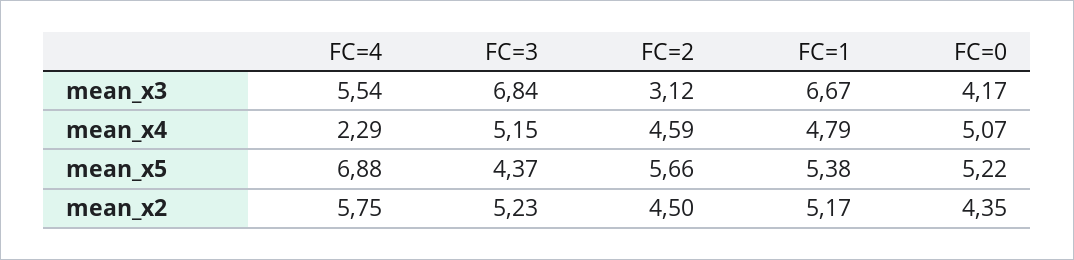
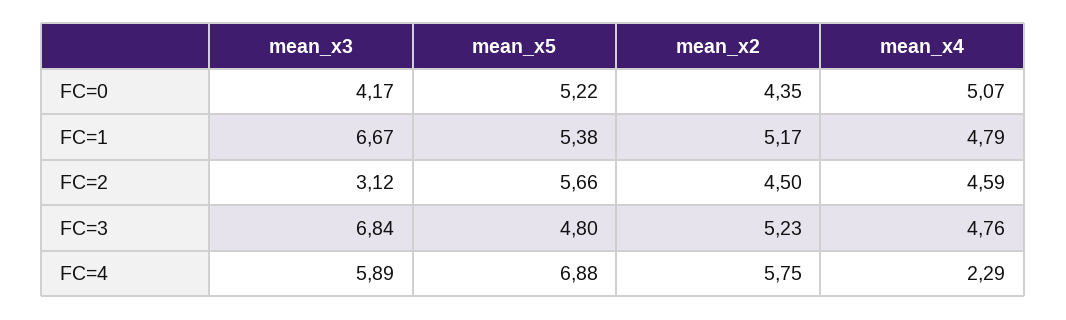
FC=4, mean_x3: 5.54 -> 5.89
FC=3, mean_x4: 5.15 -> 4.76
FC=3, mean_x5: 4.37 -> 4.8

